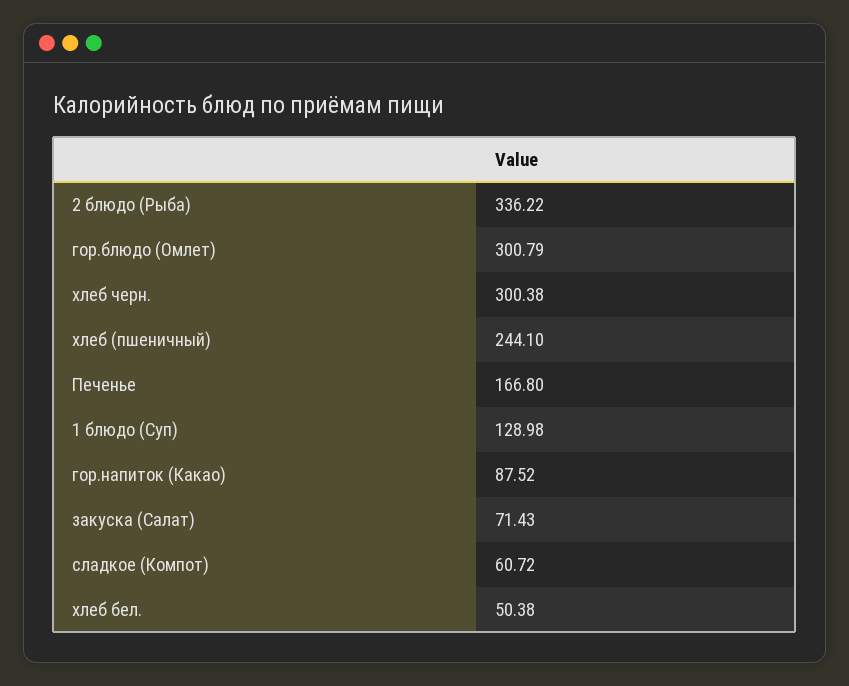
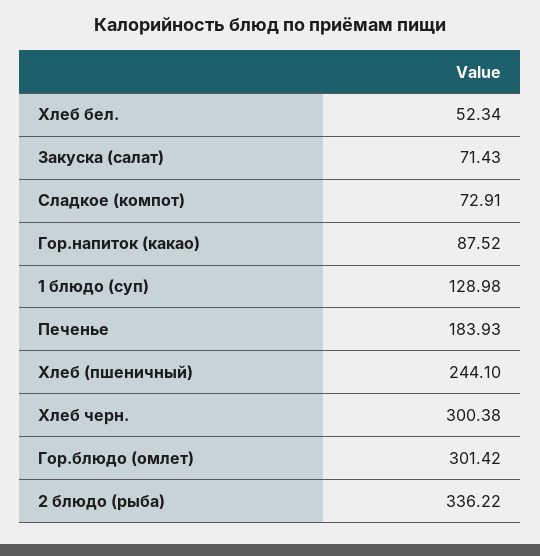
гор.блюдо (Омлет): 300.79 -> 301.42
Печенье: 166.8 -> 183.93
сладкое (Компот): 60.72 -> 72.91
хлеб бел.: 50.38 -> 52.34

